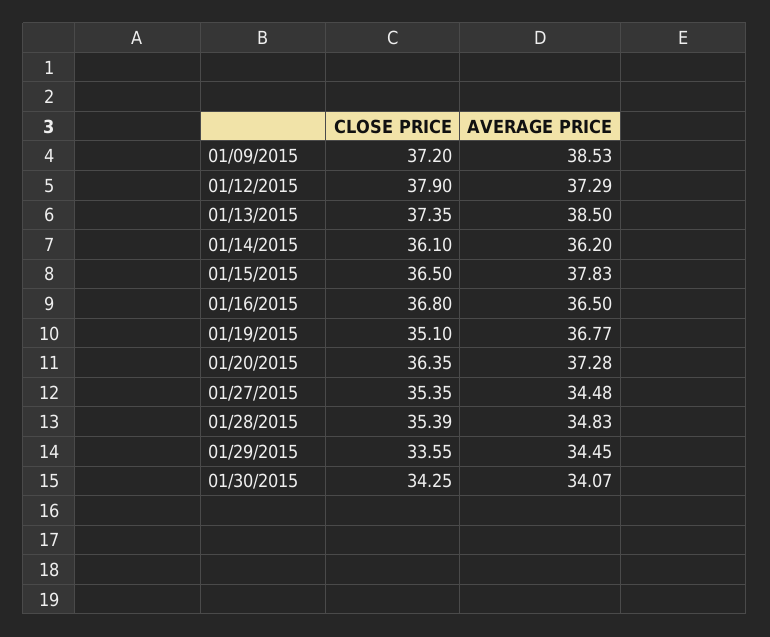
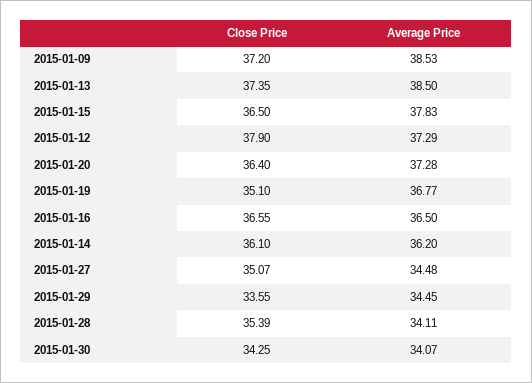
CLOSE PRICE, 01/16/2015: 36.8 -> 36.55
CLOSE PRICE, 01/20/2015: 36.35 -> 36.4
CLOSE PRICE, 01/27/2015: 35.35 -> 35.07
AVERAGE PRICE, 01/28/2015: 34.83 -> 34.11

